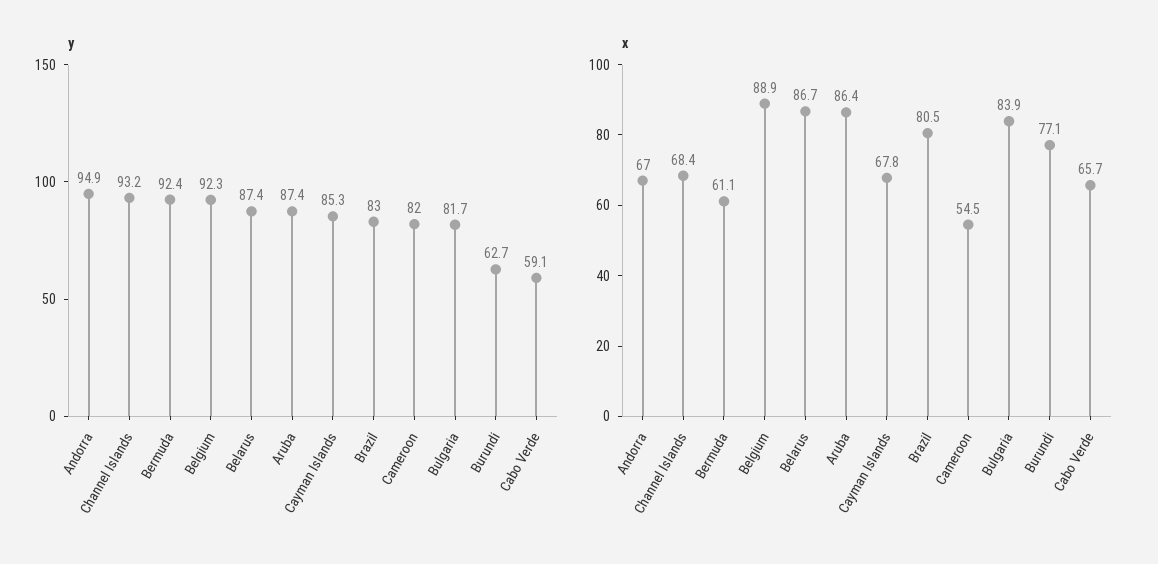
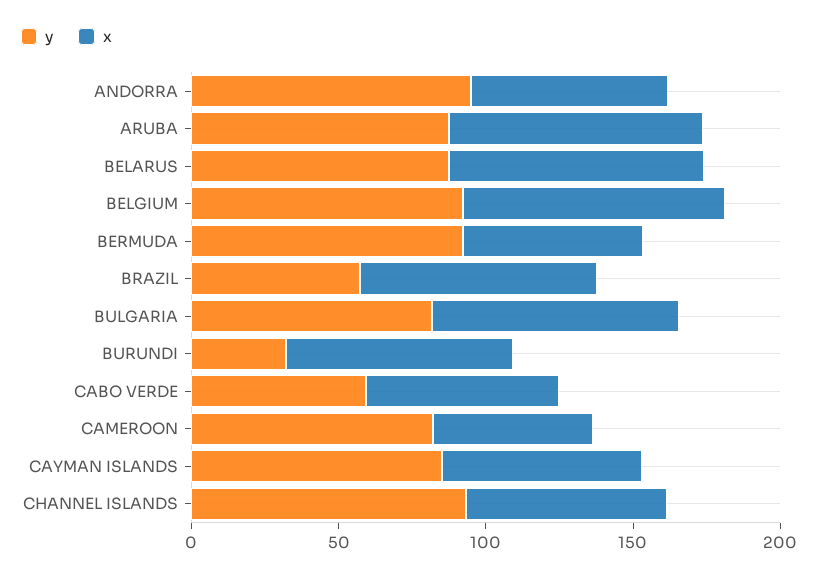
y, Brazil: 83 -> 60
y, Burundi: 62.7 -> 30

